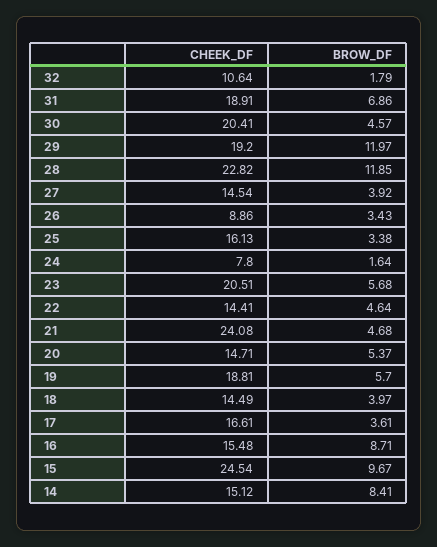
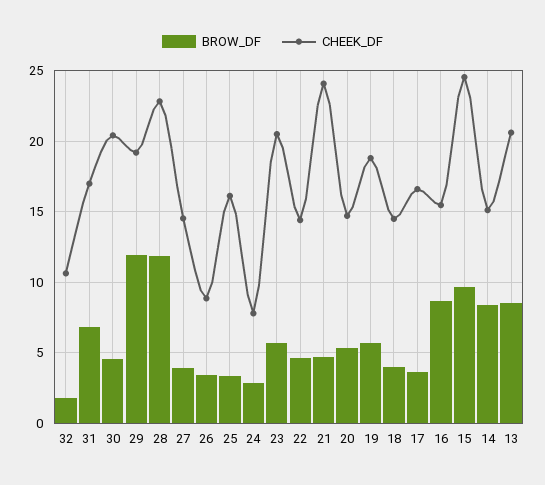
CHEEK_DF, 31: 18.91 -> 17
BROW_DF, 24: 1.64 -> 3
BROW_DF, 13: none -> 8.5
CHEEK_DF, 13: none -> 20.5

